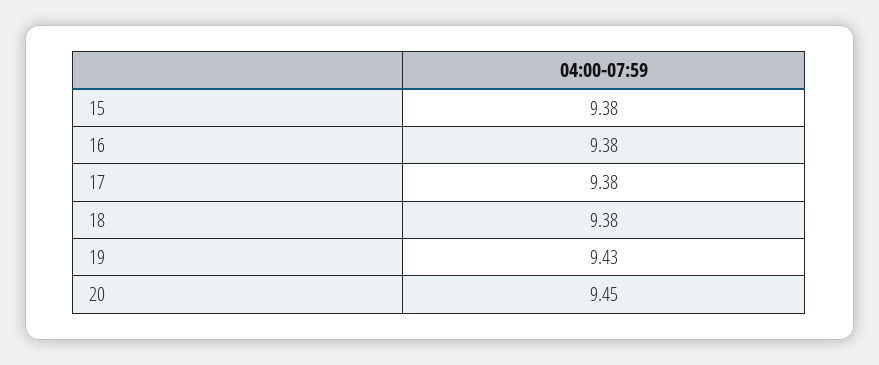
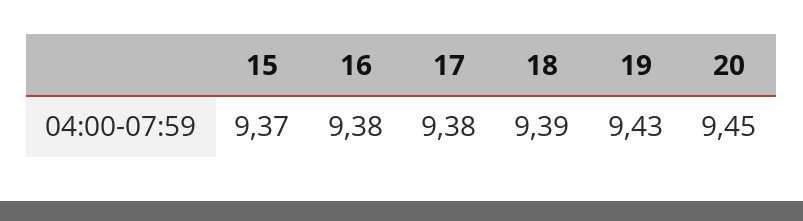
15: 9.38 -> 9.37
18: 9.38 -> 9.39

